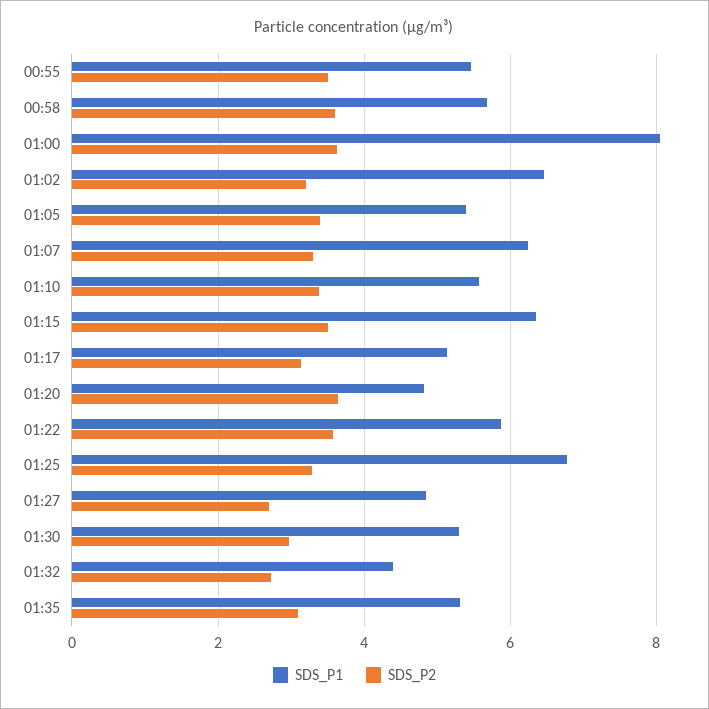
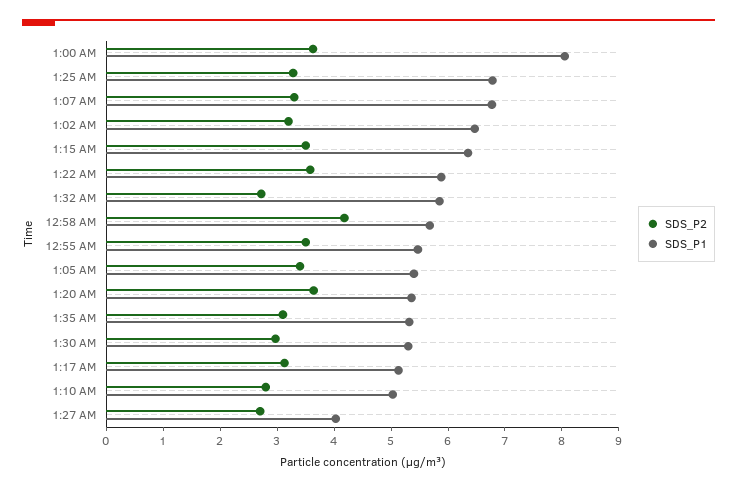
SDS_P2, 00:58: 3.6 -> 4.2
SDS_P1, 01:07: 6.2 -> 6.8
SDS_P1, 01:10: 5.6 -> 5
SDS_P2, 01:10: 3.4 -> 2.8
SDS_P1, 01:20: 4.8 -> 5.4
SDS_P1, 01:27: 4.8 -> 4
SDS_P1, 01:32: 4.4 -> 5.8

